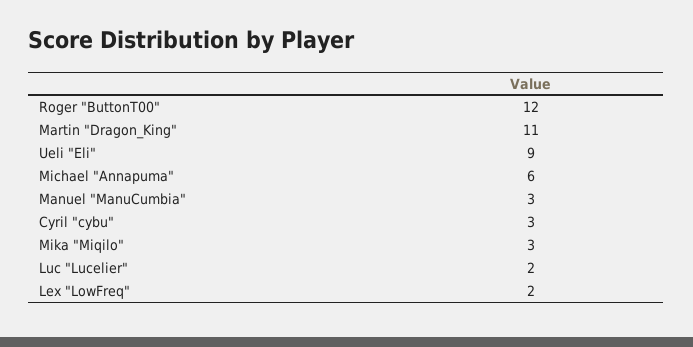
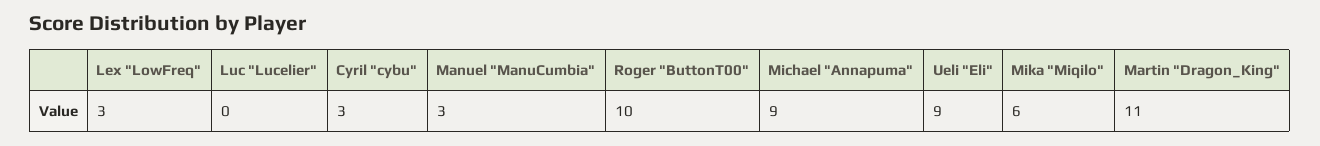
Roger "ButtonT00": 12 -> 10
Michael "Annapuma": 6 -> 9
Mika "Miqilo": 3 -> 6
Luc "Lucelier": 2 -> 0
Lex "LowFreq": 2 -> 3

